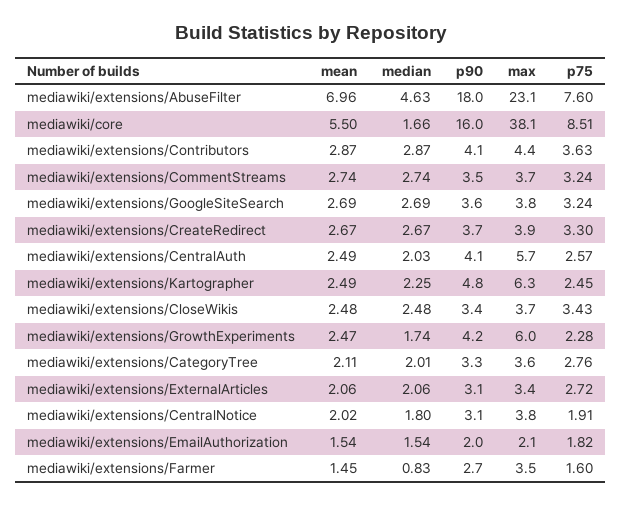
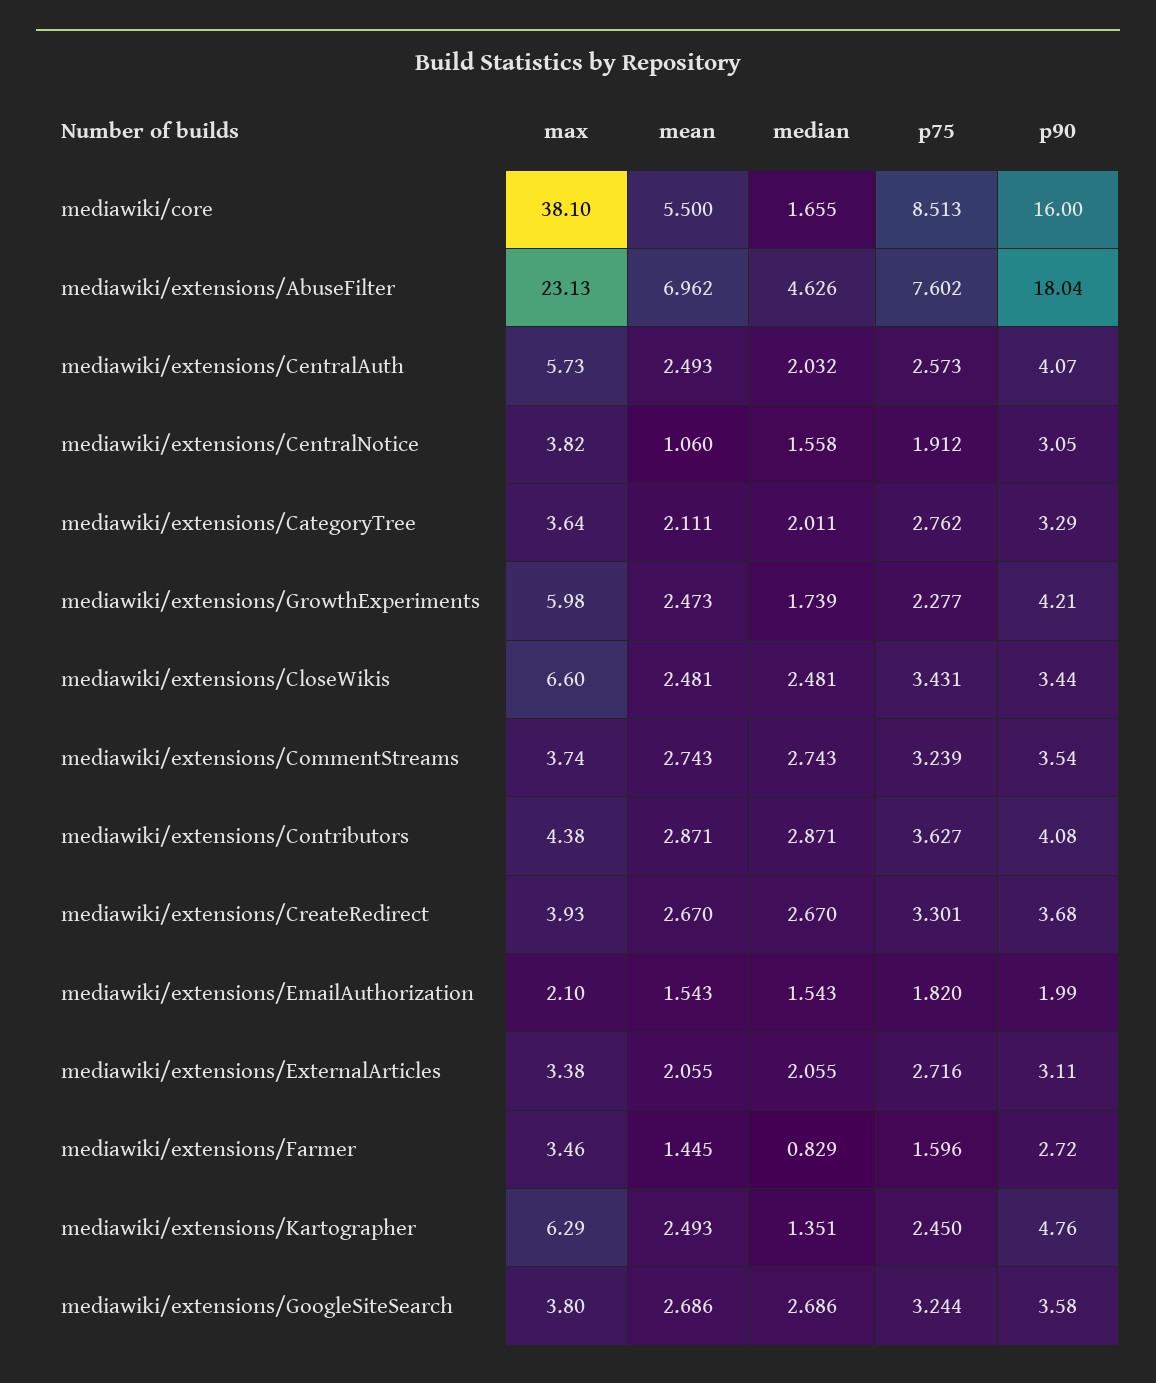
median, mediawiki/extensions/Kartographer: 2.25 -> 1.351
max, mediawiki/extensions/CloseWikis: 3.7 -> 6.6
mean, mediawiki/extensions/CentralNotice: 2.02 -> 1.06
median, mediawiki/extensions/CentralNotice: 1.8 -> 1.558

